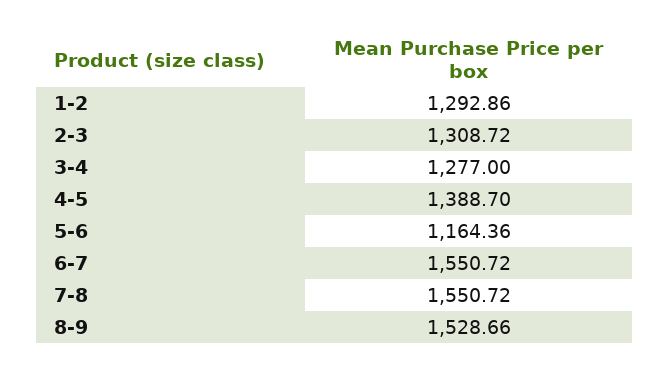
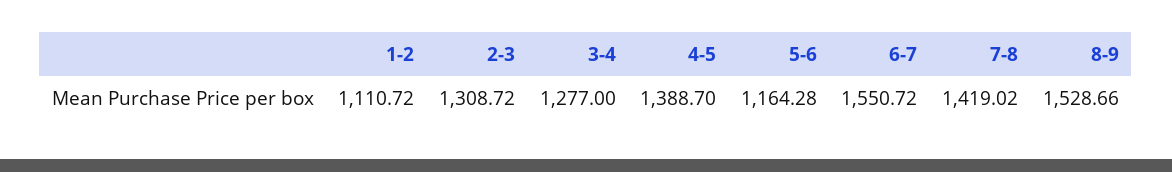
1-2: 1292.86 -> 1110.72
5-6: 1164.36 -> 1164.28
7-8: 1550.72 -> 1419.02

